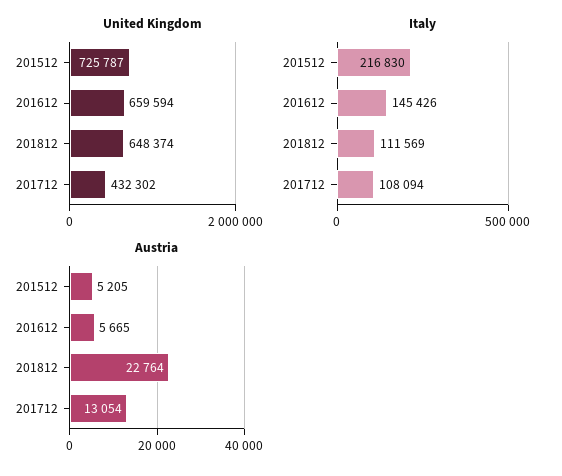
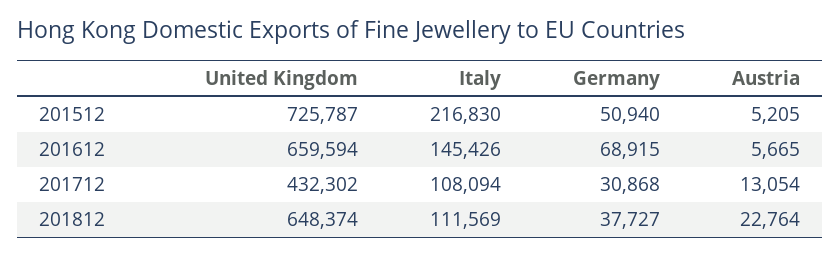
Germany, 201512: none -> 50940
Germany, 201612: none -> 68915
Germany, 201712: none -> 30868
Germany, 201812: none -> 37727

